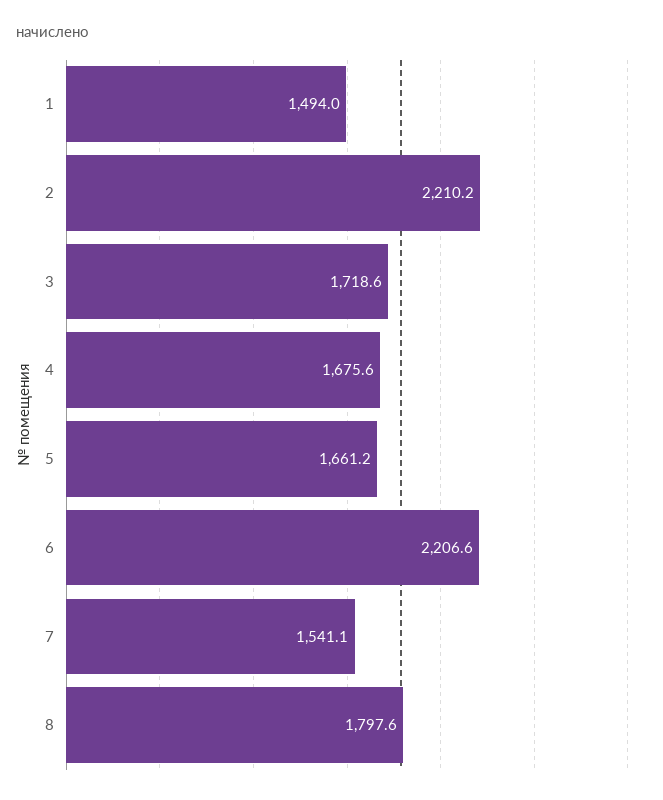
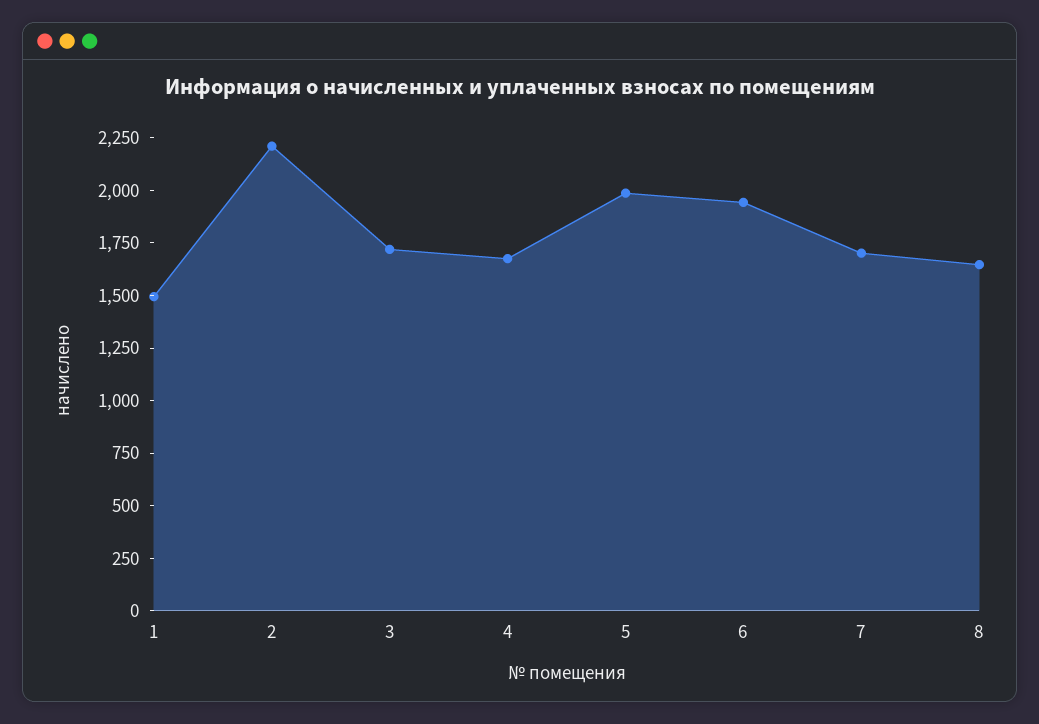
5: 1661.2 -> 2000
6: 2206.6 -> 1950
7: 1541.1 -> 1700
8: 1797.6 -> 1650

